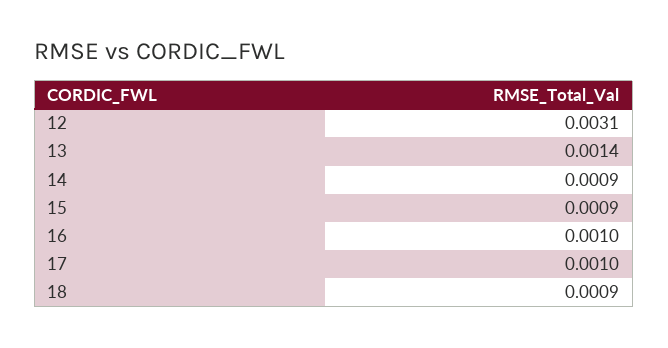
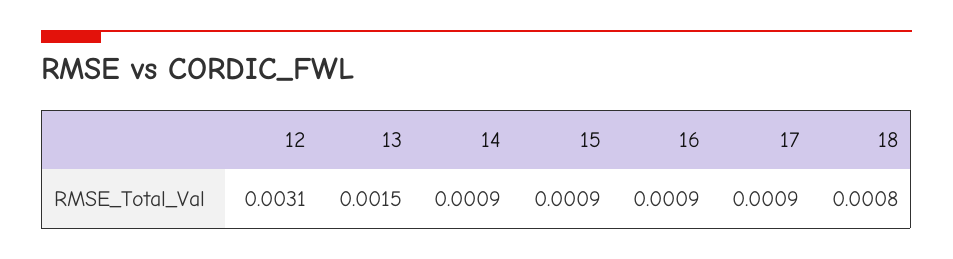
13: 0.0014 -> 0.0015
16: 0.001 -> 0.0009
17: 0.001 -> 0.0009
18: 0.0009 -> 0.0008

